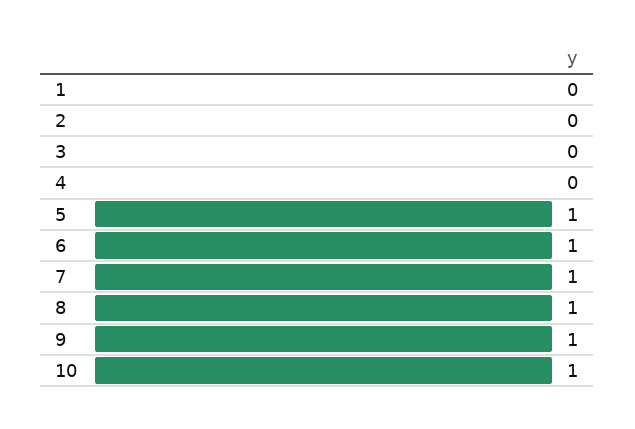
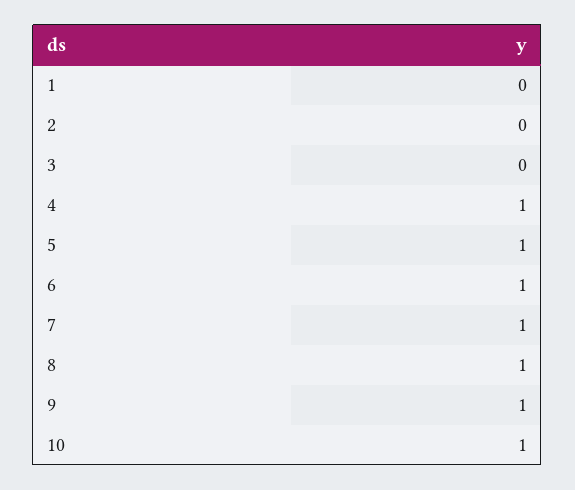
4: 0 -> 1

